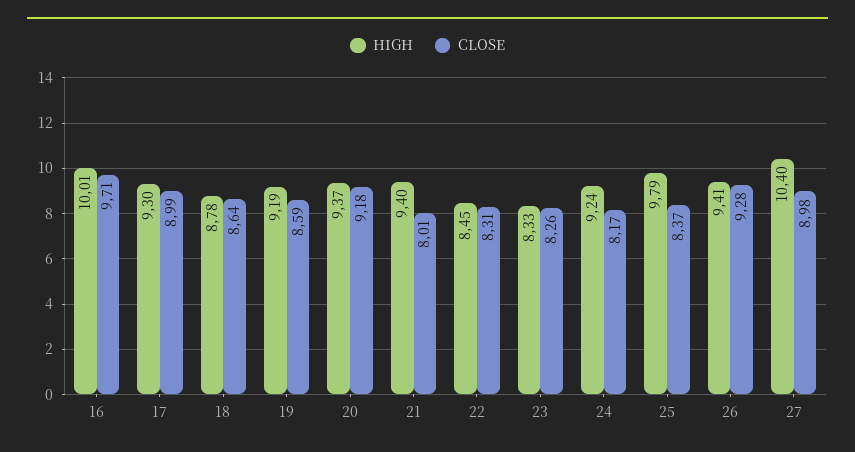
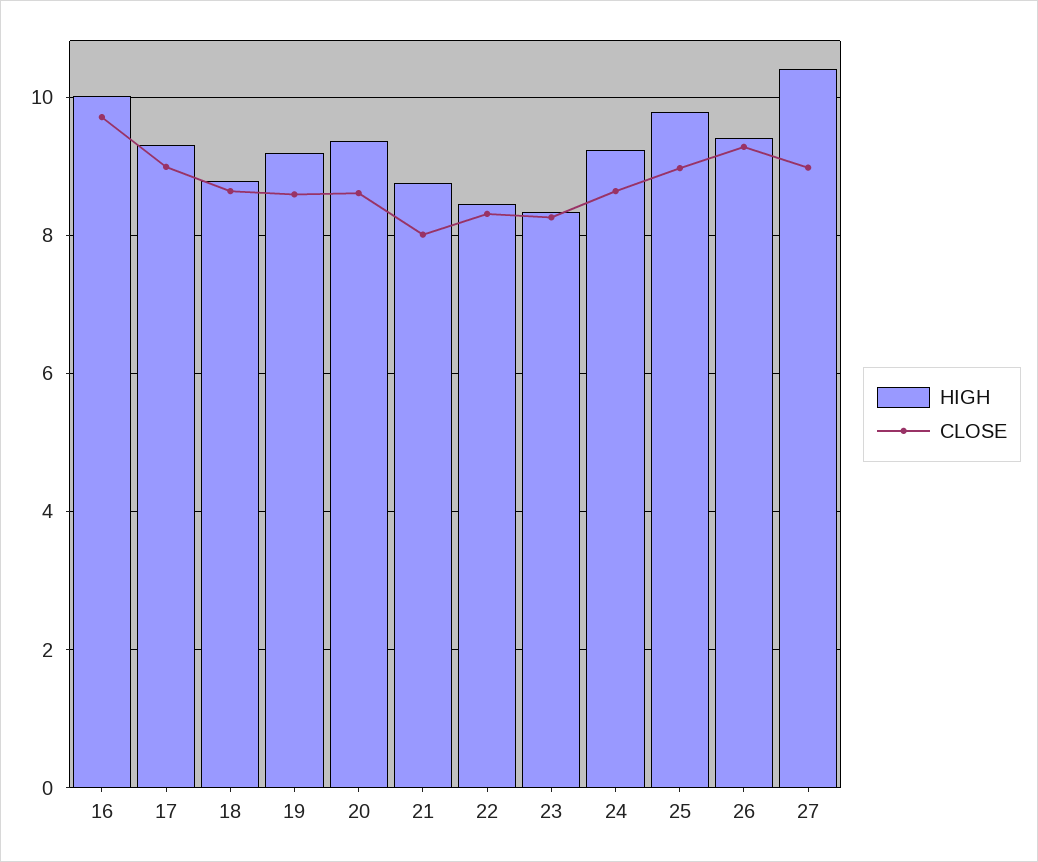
CLOSE, 20: 9.18 -> 8.6
HIGH, 21: 9.4 -> 8.8
CLOSE, 24: 8.17 -> 8.6
CLOSE, 25: 8.37 -> 9

